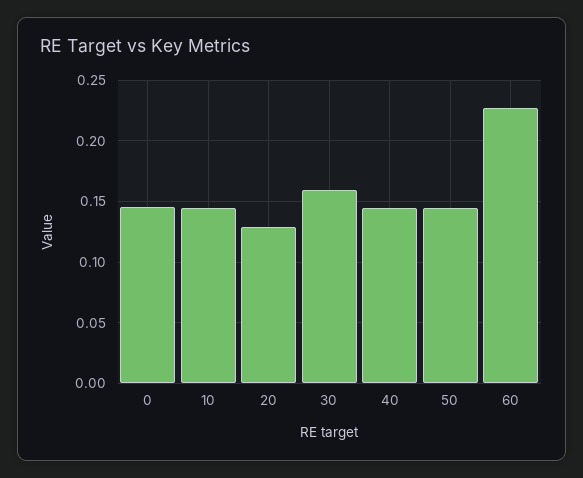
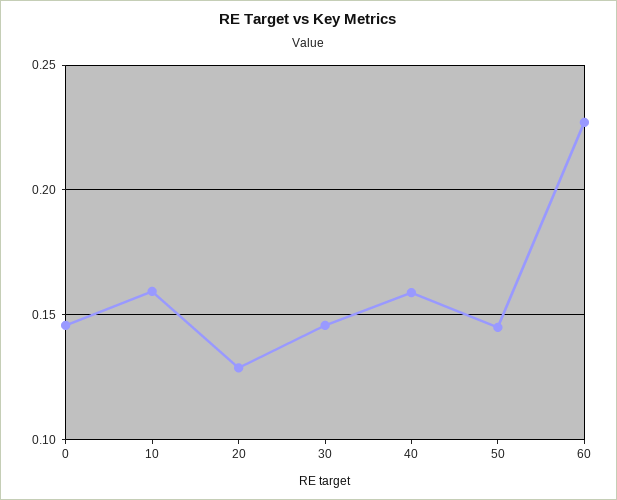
10: 0.145 -> 0.16
30: 0.16 -> 0.145
40: 0.145 -> 0.16

